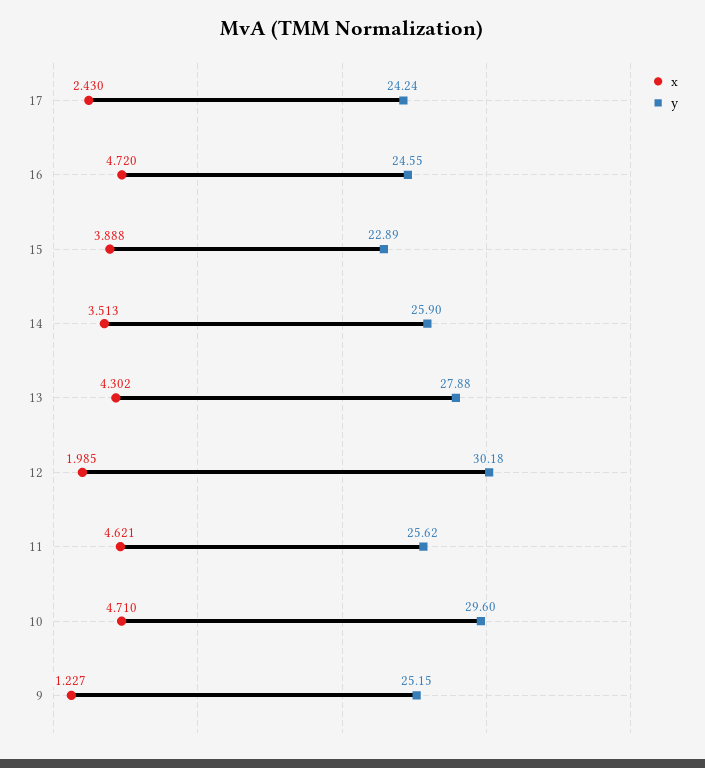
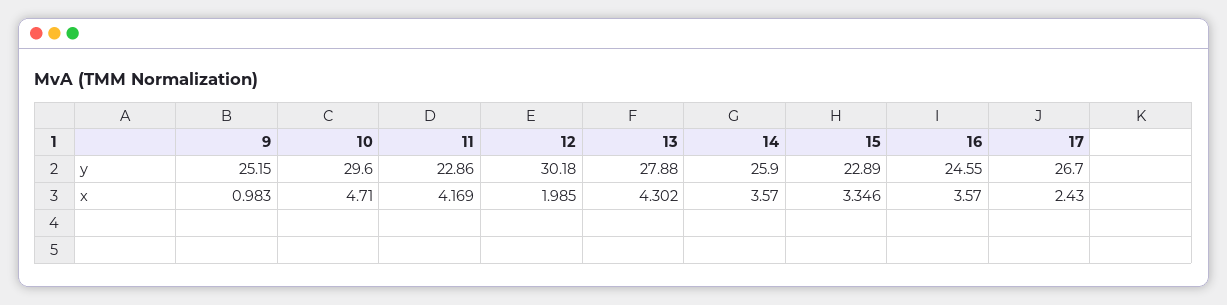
y, 17: 24.24 -> 26.7
x, 16: 4.72 -> 3.57
x, 15: 3.888 -> 3.346
x, 14: 3.513 -> 3.57
x, 11: 4.621 -> 4.169
y, 11: 25.62 -> 22.86
x, 9: 1.227 -> 0.983

